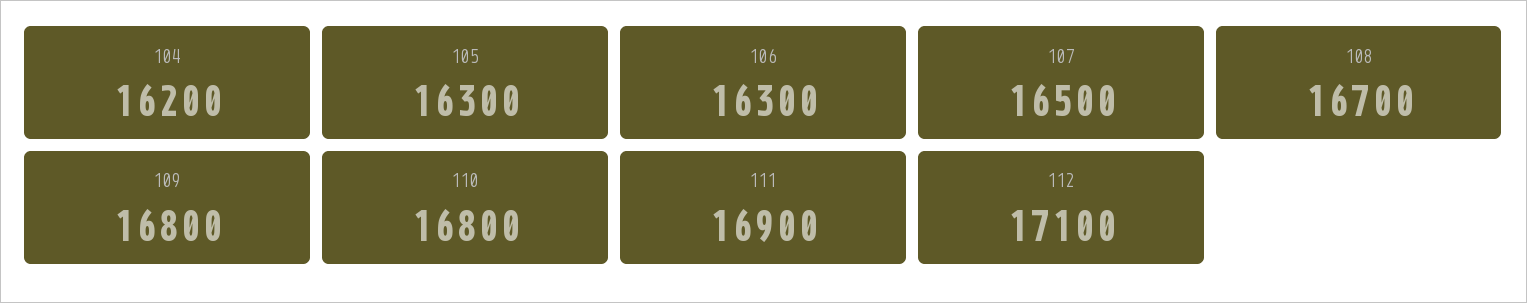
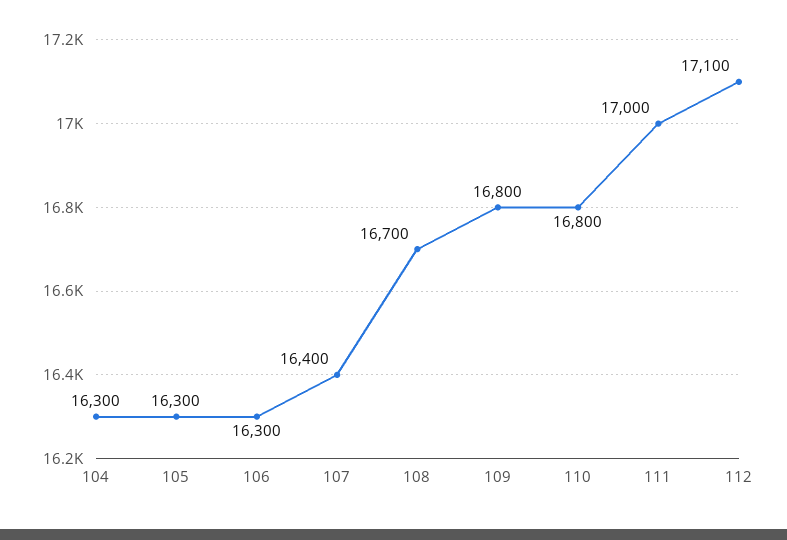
104: 16200 -> 16300
107: 16500 -> 16400
111: 16900 -> 17000

